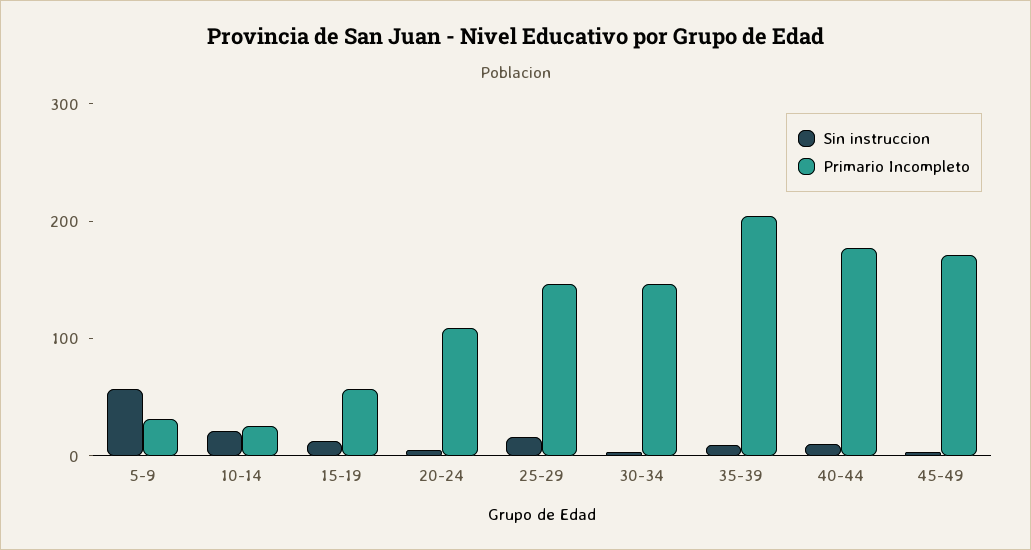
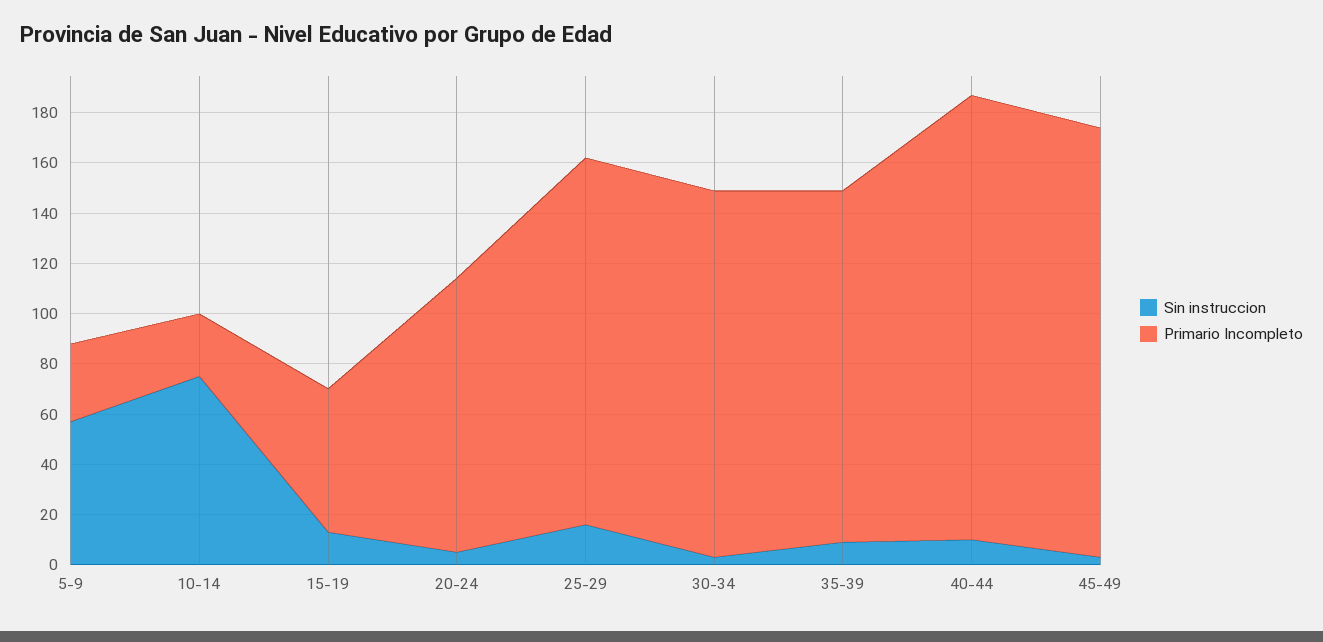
Sin instruccion, 10-14: 20 -> 75
Primario Incompleto, 35-39: 200 -> 140

